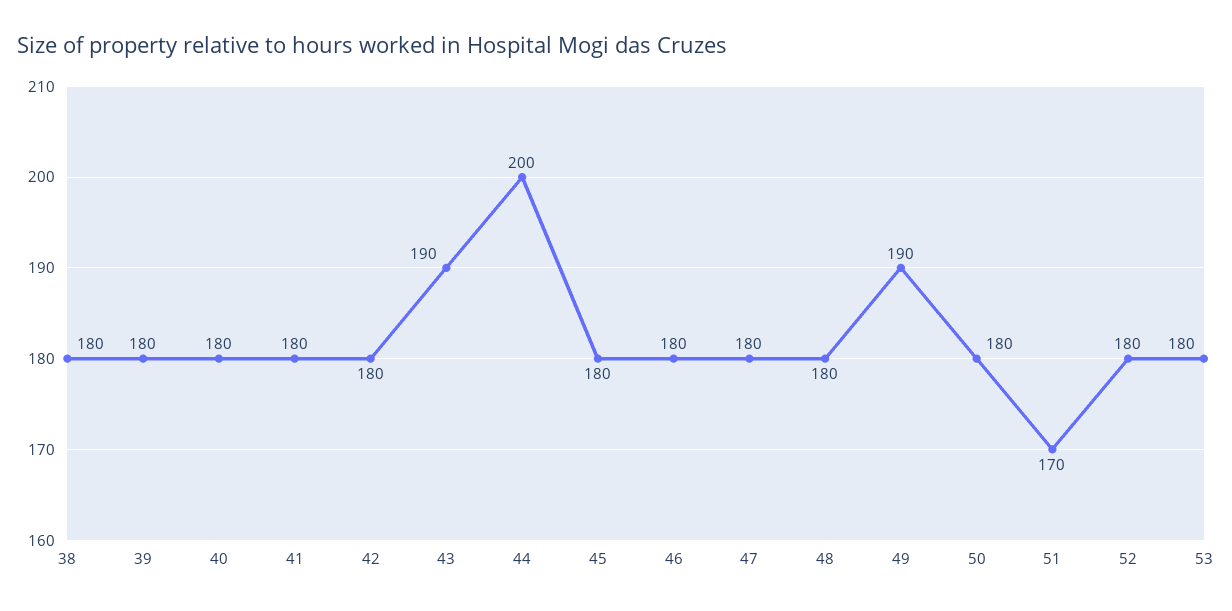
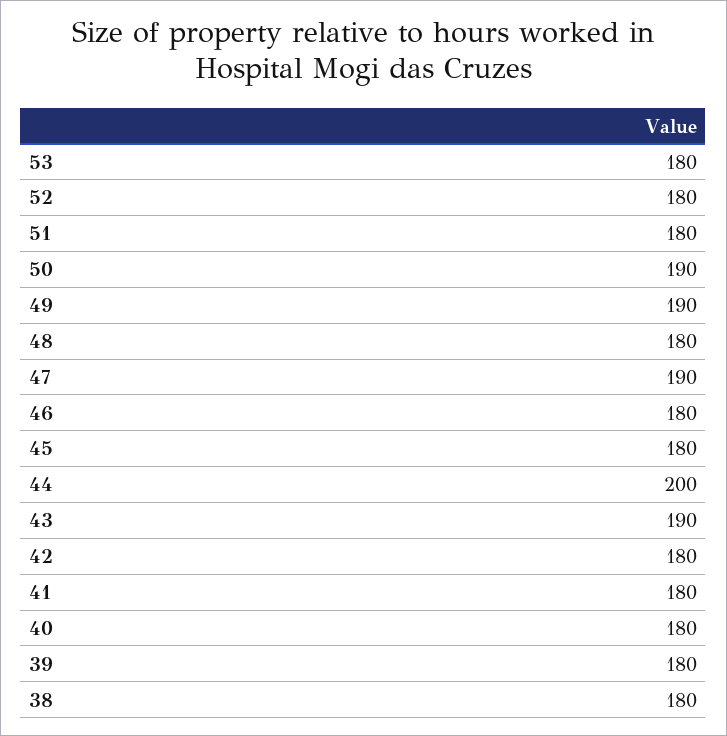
47: 180 -> 190
50: 180 -> 190
51: 170 -> 180

